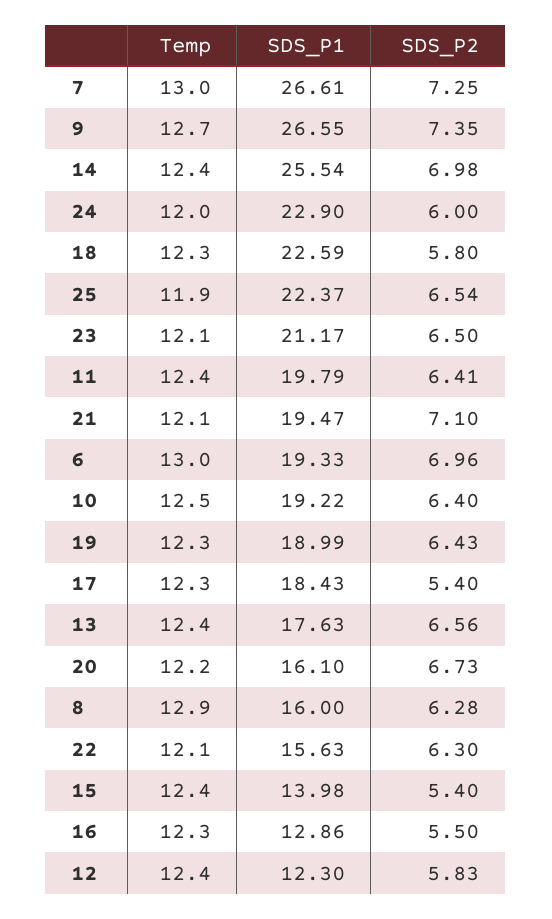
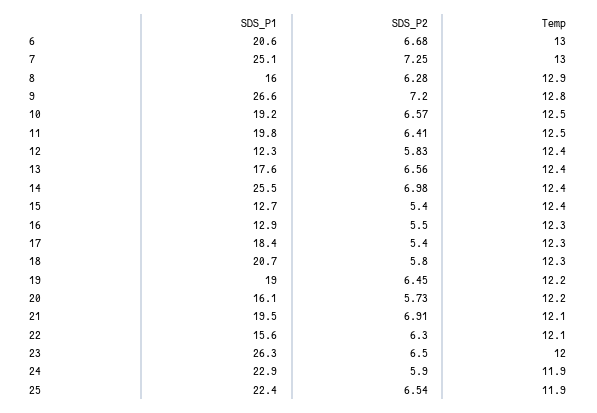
SDS_P1, 7: 26.61 -> 25.1
Temp, 9: 12.7 -> 12.8
SDS_P2, 9: 7.35 -> 7.2
Temp, 24: 12 -> 11.9
SDS_P2, 24: 6 -> 5.9
SDS_P1, 18: 22.59 -> 20.7
Temp, 23: 12.1 -> 12
SDS_P1, 23: 21.17 -> 26.3
Temp, 11: 12.4 -> 12.5
SDS_P2, 21: 7.1 -> 6.91
SDS_P1, 6: 19.33 -> 20.6
SDS_P2, 6: 6.96 -> 6.68
SDS_P2, 10: 6.4 -> 6.57
Temp, 19: 12.3 -> 12.2
SDS_P2, 19: 6.43 -> 6.45
SDS_P2, 20: 6.73 -> 5.73
SDS_P1, 15: 13.98 -> 12.7

